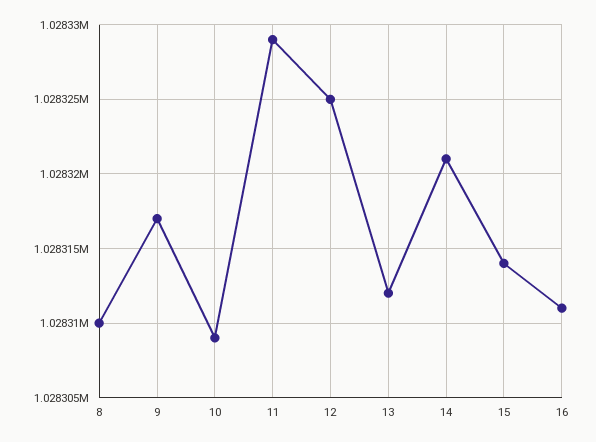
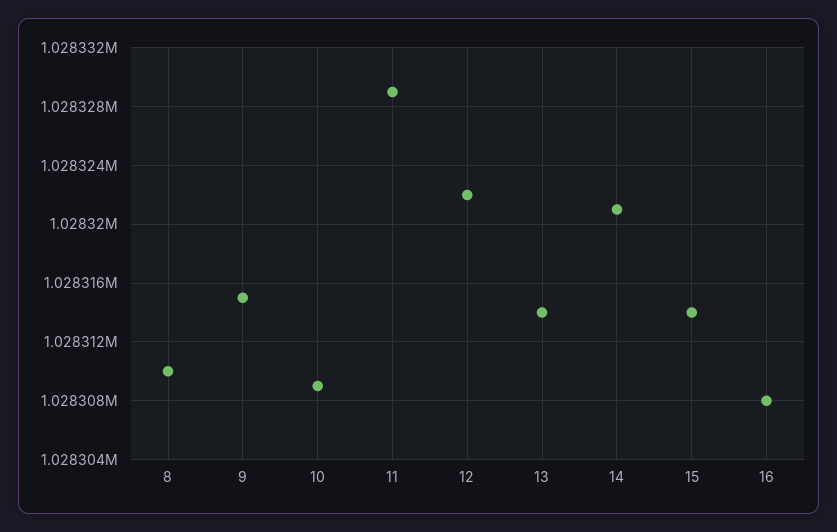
9: 1028317 -> 1028315
12: 1028325 -> 1028322
13: 1028312 -> 1028314
16: 1028311 -> 1028308

